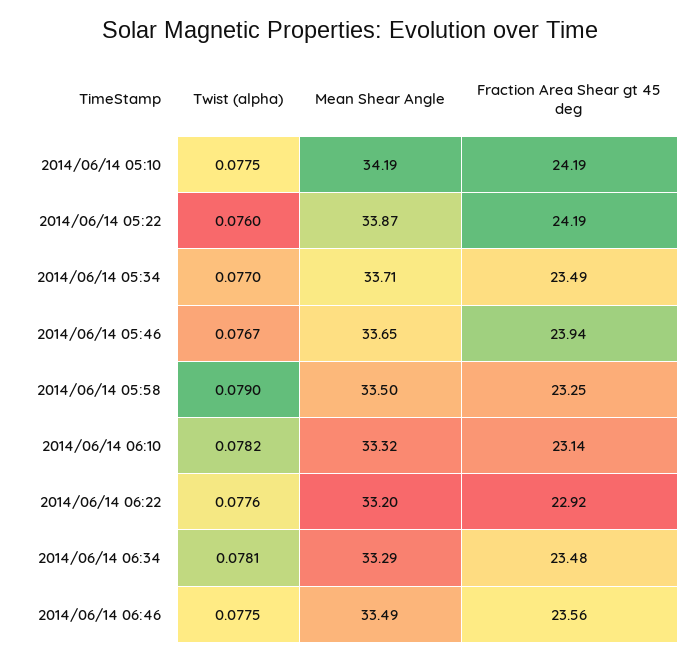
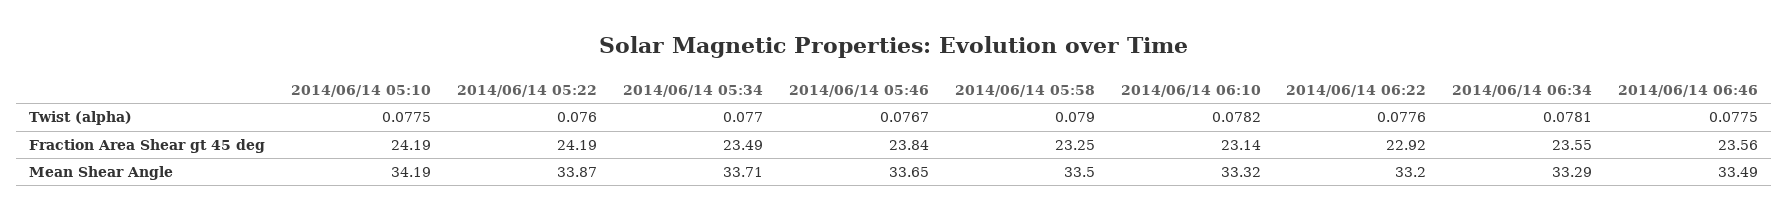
Fraction Area Shear gt 45 deg, 2014/06/14 05:46: 23.94 -> 23.84
Fraction Area Shear gt 45 deg, 2014/06/14 06:34: 23.48 -> 23.55

